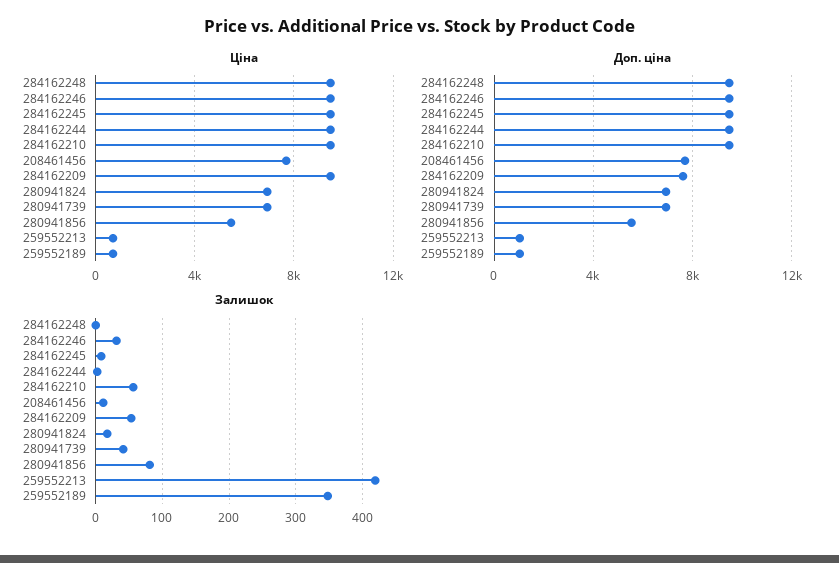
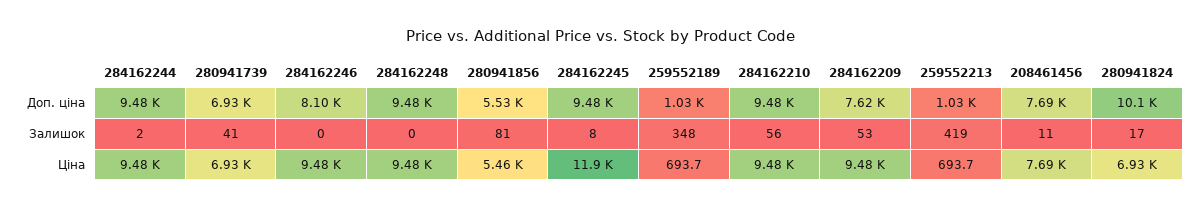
Ціна, 284162245: 9500 -> 11900
Доп. ціна, 284162246: 9500 -> 8100
Доп. ціна, 280941824: 7000 -> 10100
Залишок, 284162246: 30 -> 0

